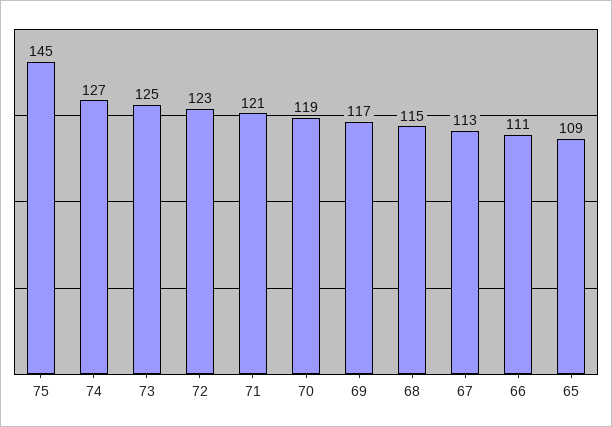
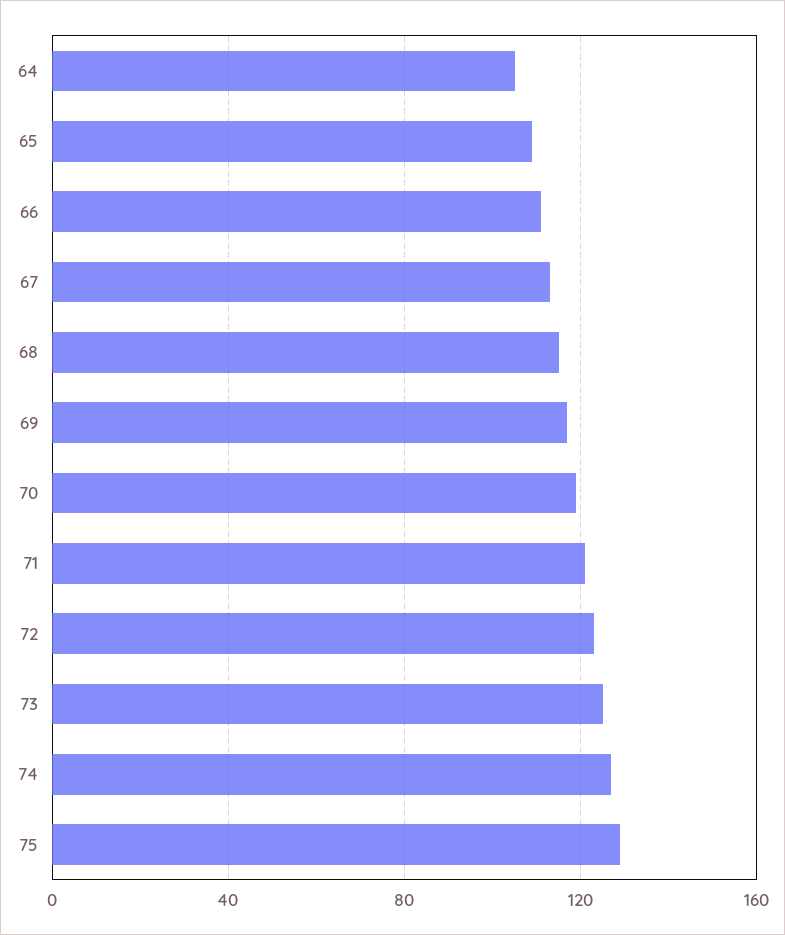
75: 145 -> 130
64: none -> 105

